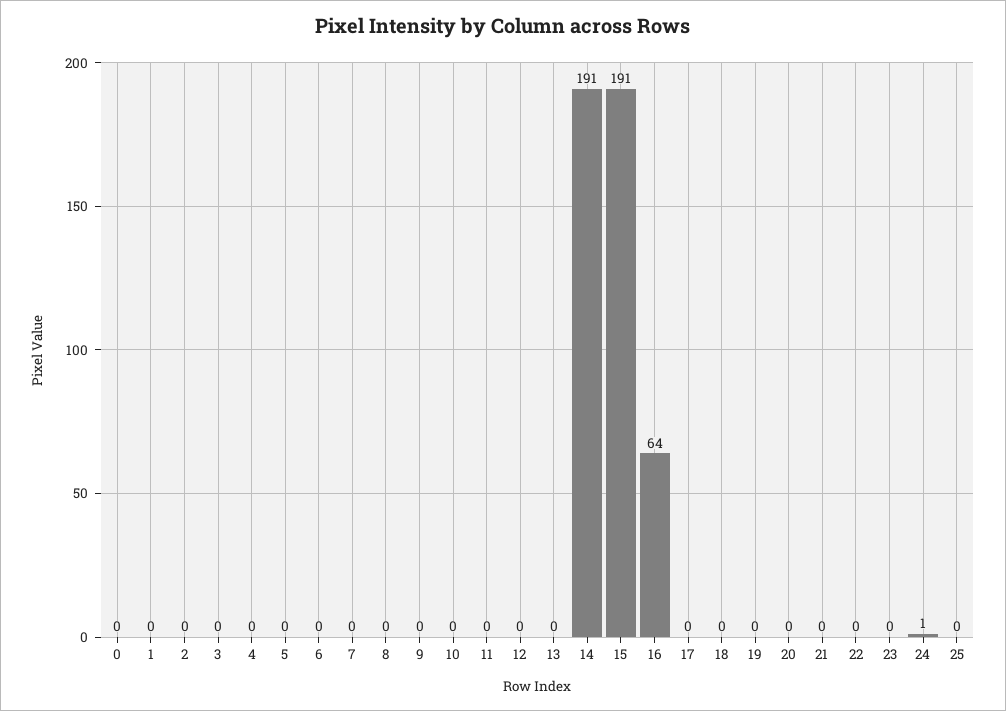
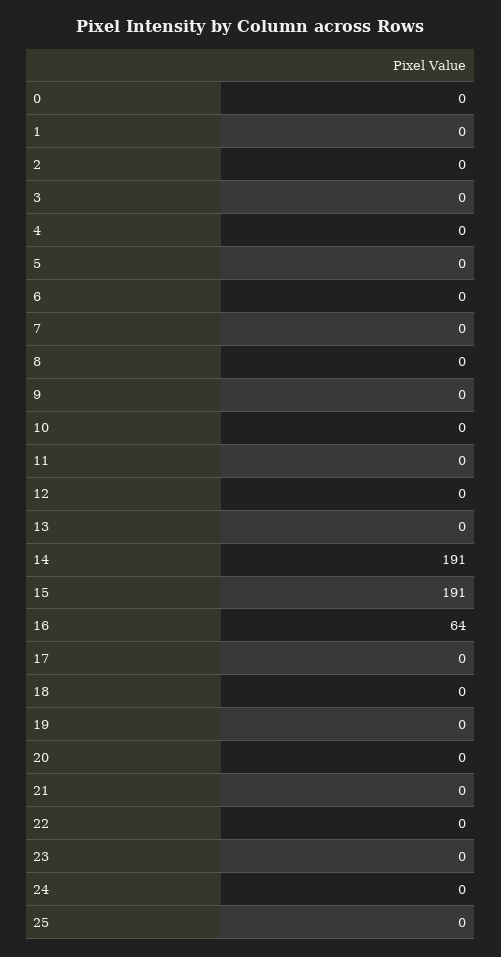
24: 1 -> 0

